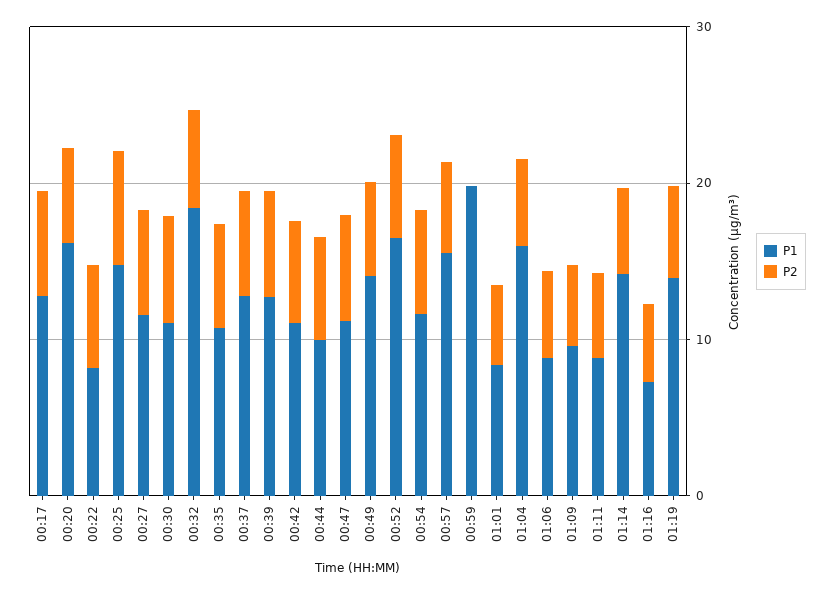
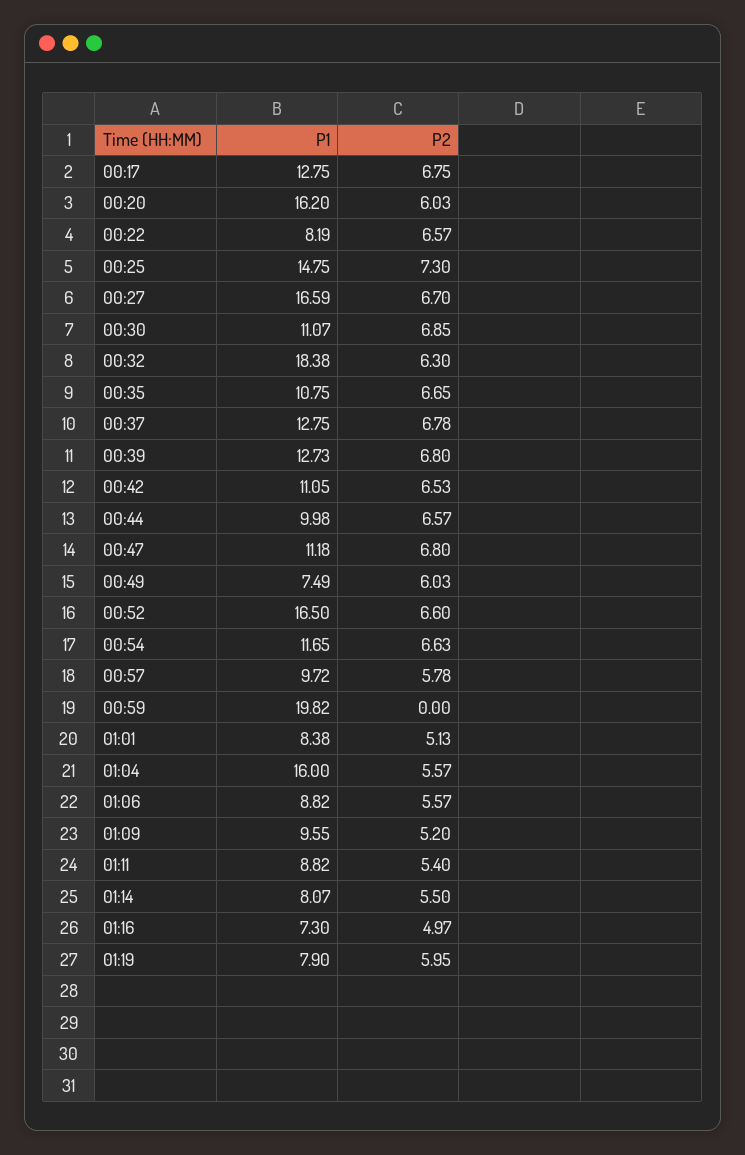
P1, 00:27: 12 -> 16.59
P1, 00:49: 14 -> 7.49
P1, 00:57: 16 -> 9.72
P1, 01:14: 14 -> 8.07
P1, 01:19: 14 -> 7.9

